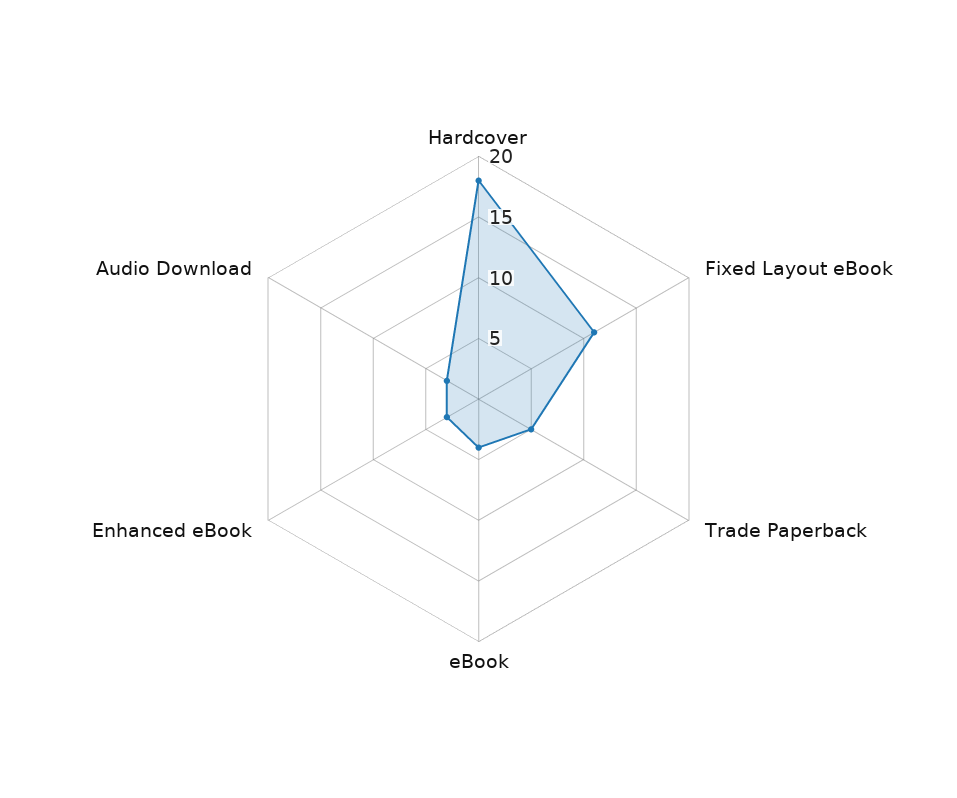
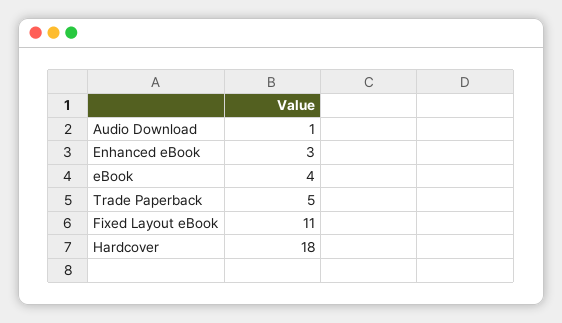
Audio Download: 3 -> 1

